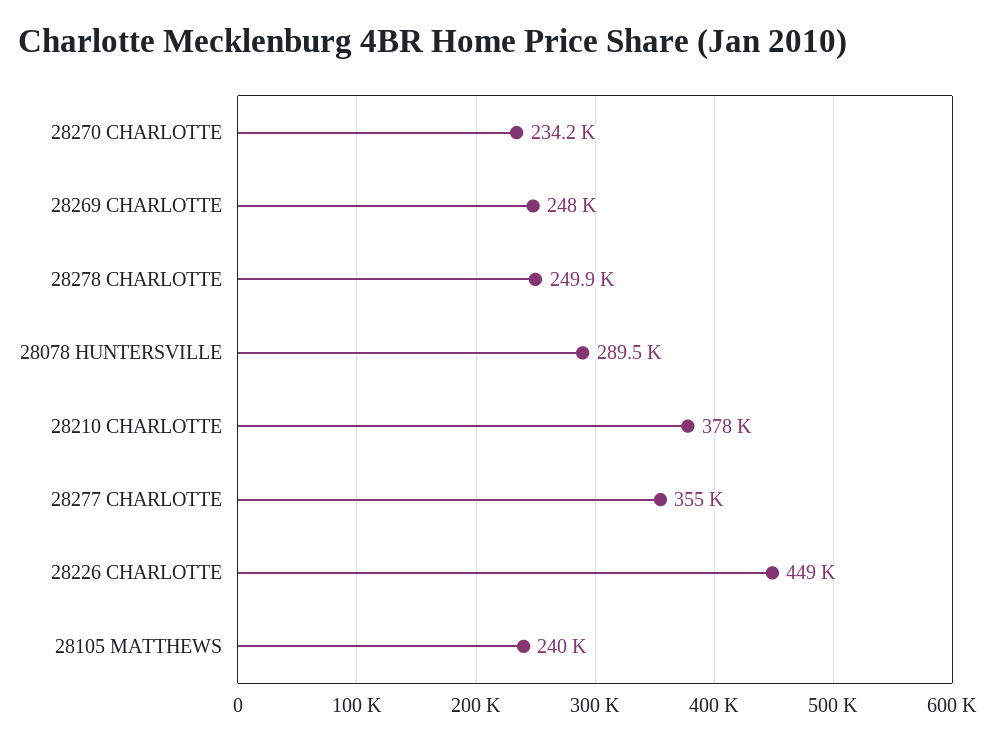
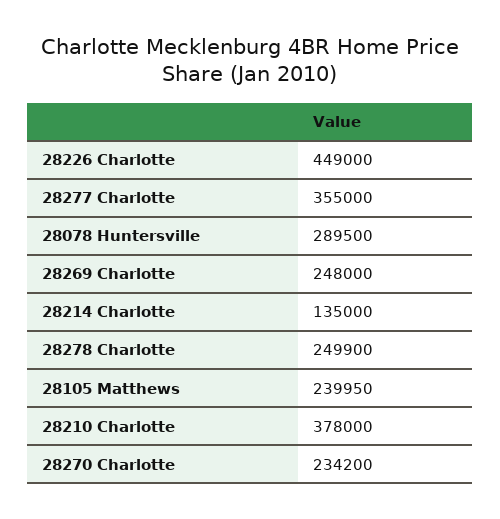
28214 Charlotte: none -> 135000

